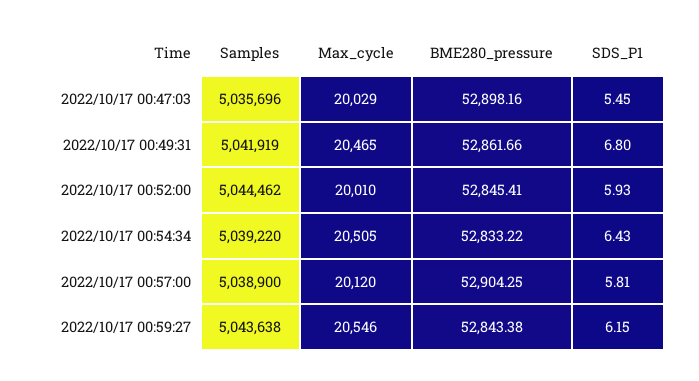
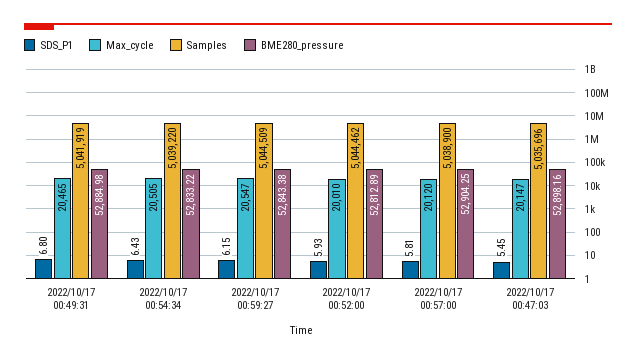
Max_cycle, 2022/10/17 00:47:03: 20029 -> 20147
BME280_pressure, 2022/10/17 00:49:31: 52861.66 -> 52884.98
BME280_pressure, 2022/10/17 00:52:00: 52845.41 -> 52812.89
Samples, 2022/10/17 00:59:27: 5043638 -> 5044509
Max_cycle, 2022/10/17 00:59:27: 20546 -> 20547

